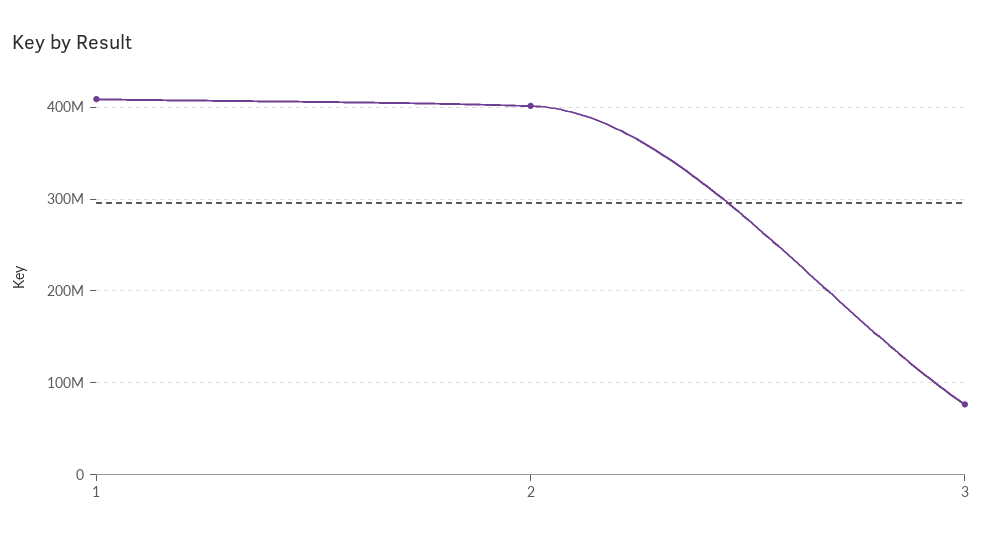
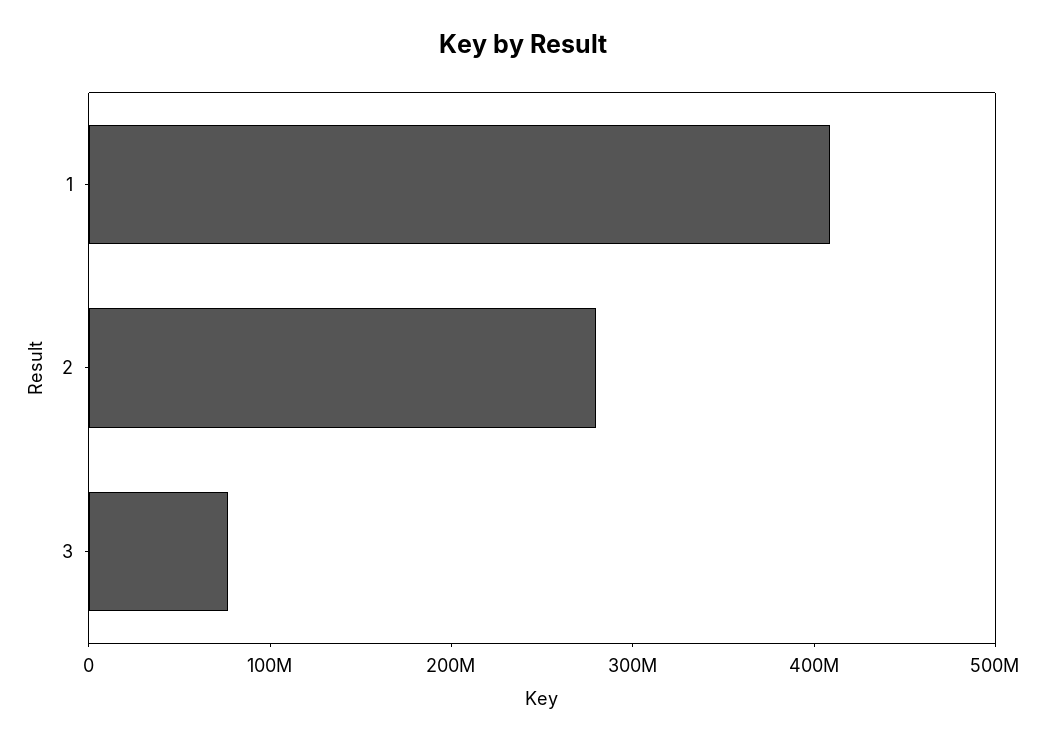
2: 400000000 -> 280000000

